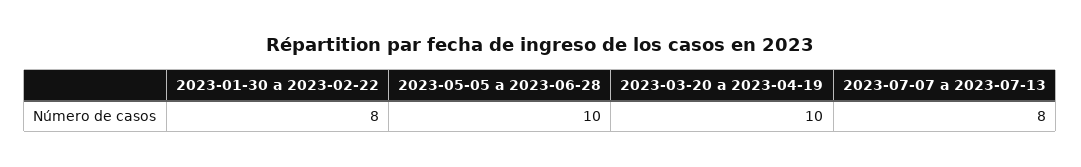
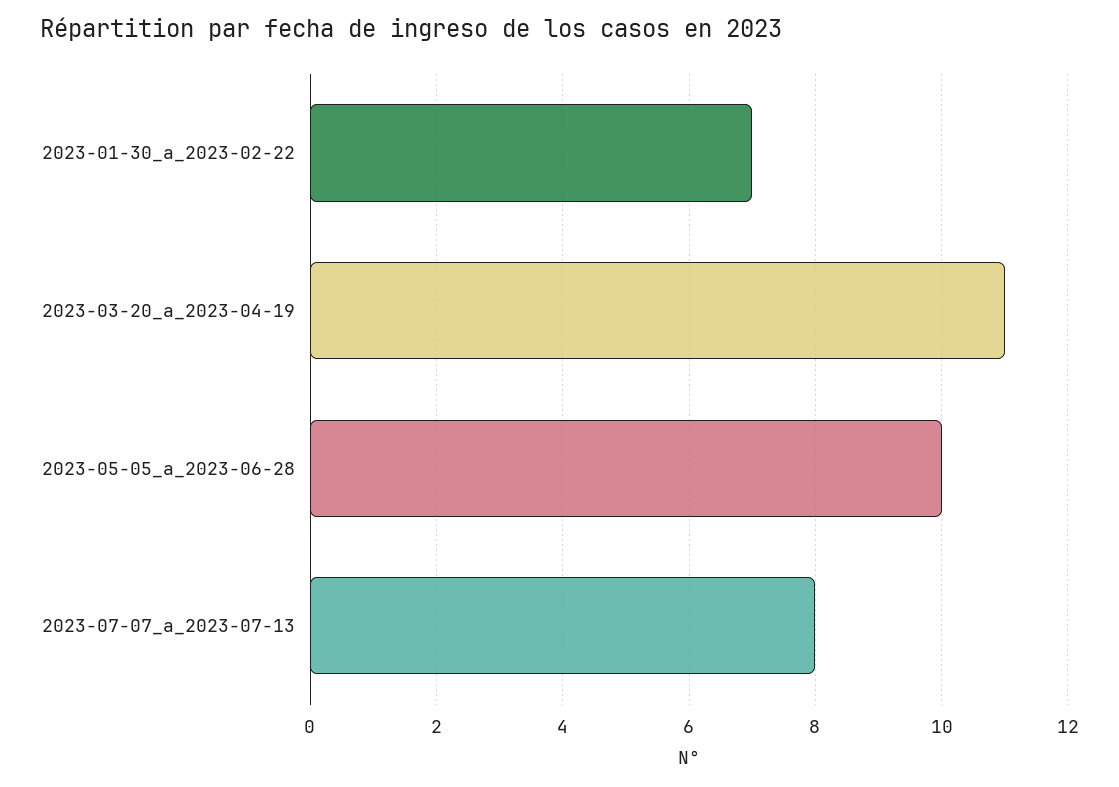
2023-01-30 a 2023-02-22: 8 -> 7
2023-03-20 a 2023-04-19: 10 -> 11

